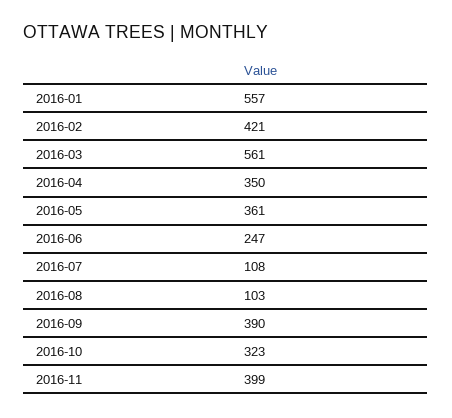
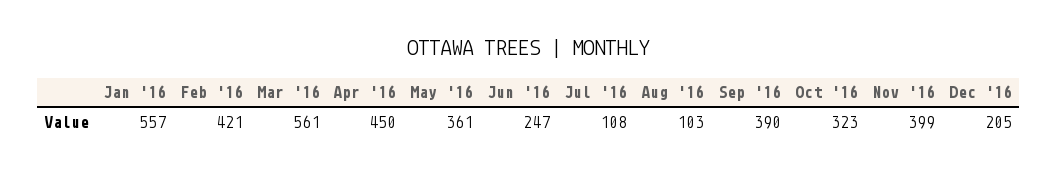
2016-04: 350 -> 450
Dec '16: none -> 205

